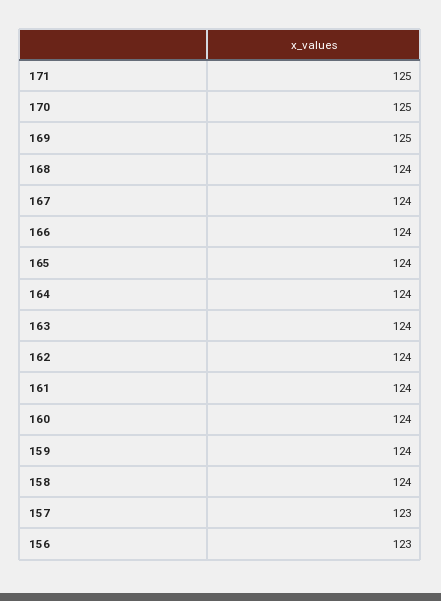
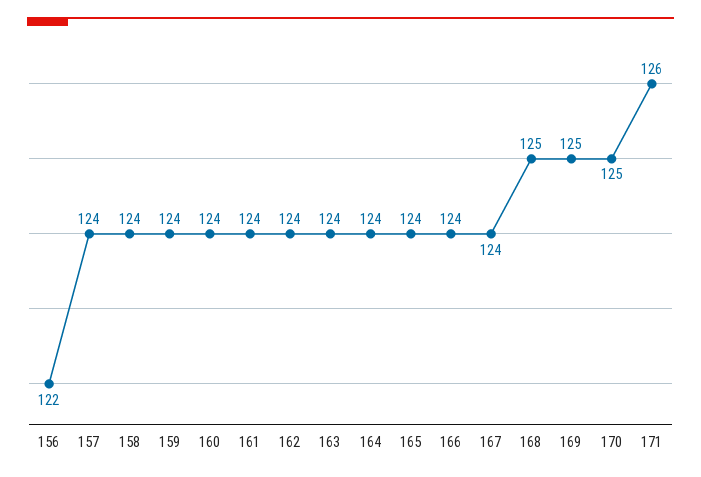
171: 125 -> 126
168: 124 -> 125
157: 123 -> 124
156: 123 -> 122

